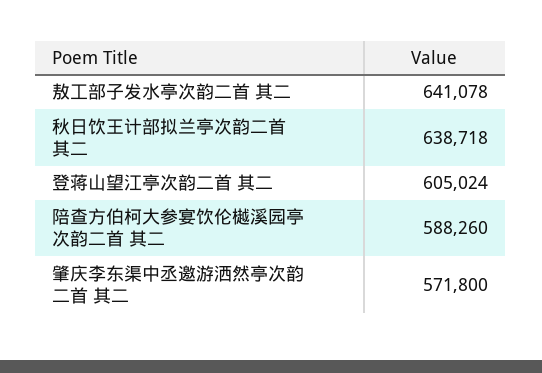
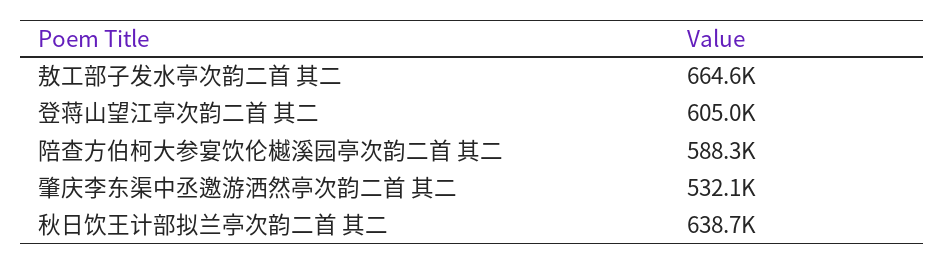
敖工部子发水亭次韵二首 其二: 641078 -> 664600
肇庆李东渠中丞邀游洒然亭次韵二首 其二: 571800 -> 532100

